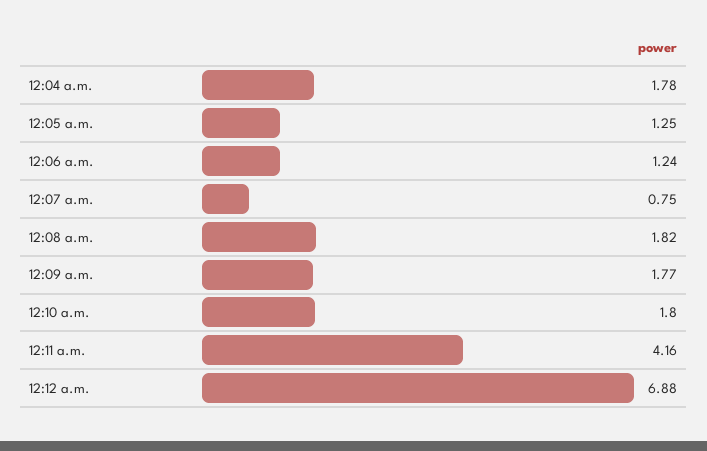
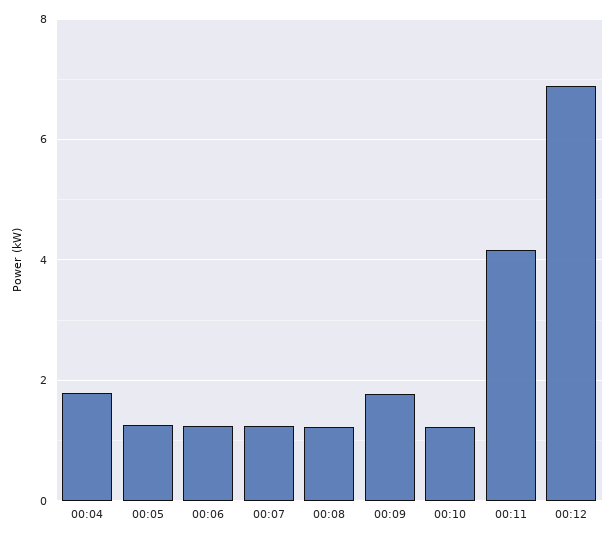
12:07 a.m.: 0.75 -> 1.2
12:08 a.m.: 1.82 -> 1.2
12:10 a.m.: 1.8 -> 1.2

